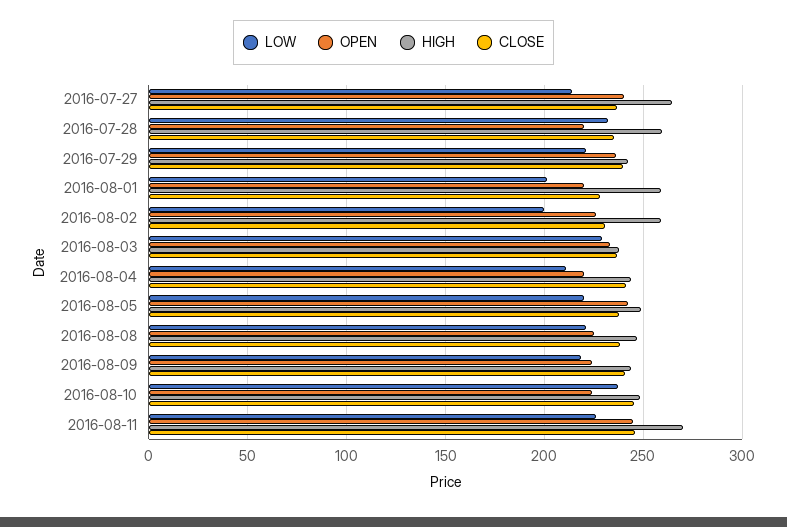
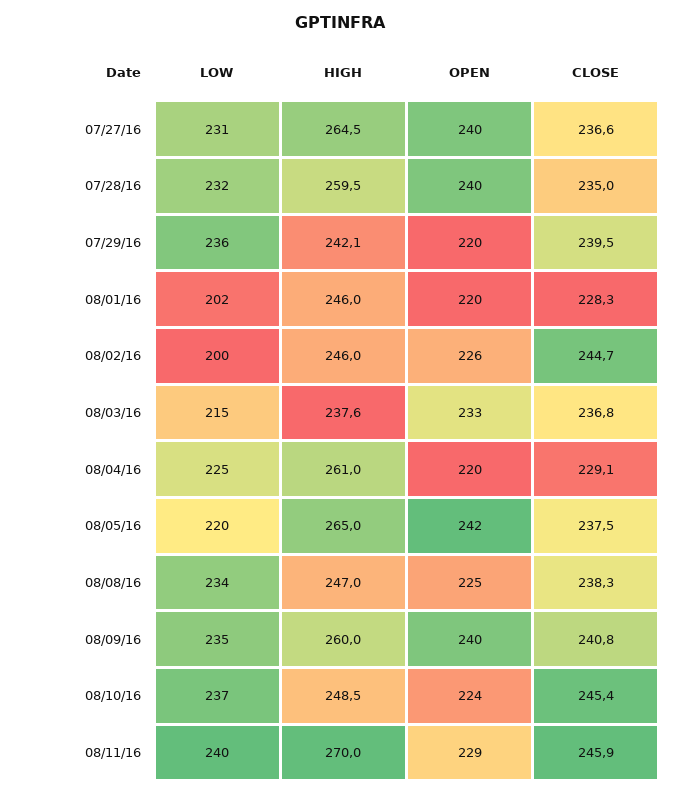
LOW, 2016-07-27: 215 -> 231
OPEN, 2016-07-28: 220 -> 240
LOW, 2016-07-29: 220 -> 236
OPEN, 2016-07-29: 235 -> 220
HIGH, 2016-08-01: 260 -> 246
HIGH, 2016-08-02: 260 -> 246
CLOSE, 2016-08-02: 230 -> 244.7
LOW, 2016-08-03: 230 -> 215
LOW, 2016-08-04: 210 -> 225
HIGH, 2016-08-04: 245 -> 261
CLOSE, 2016-08-04: 240 -> 229.1
HIGH, 2016-08-05: 250 -> 265
LOW, 2016-08-08: 220 -> 234
LOW, 2016-08-09: 220 -> 235
OPEN, 2016-08-09: 225 -> 240
HIGH, 2016-08-09: 245 -> 260
LOW, 2016-08-11: 225 -> 240
OPEN, 2016-08-11: 245 -> 229

